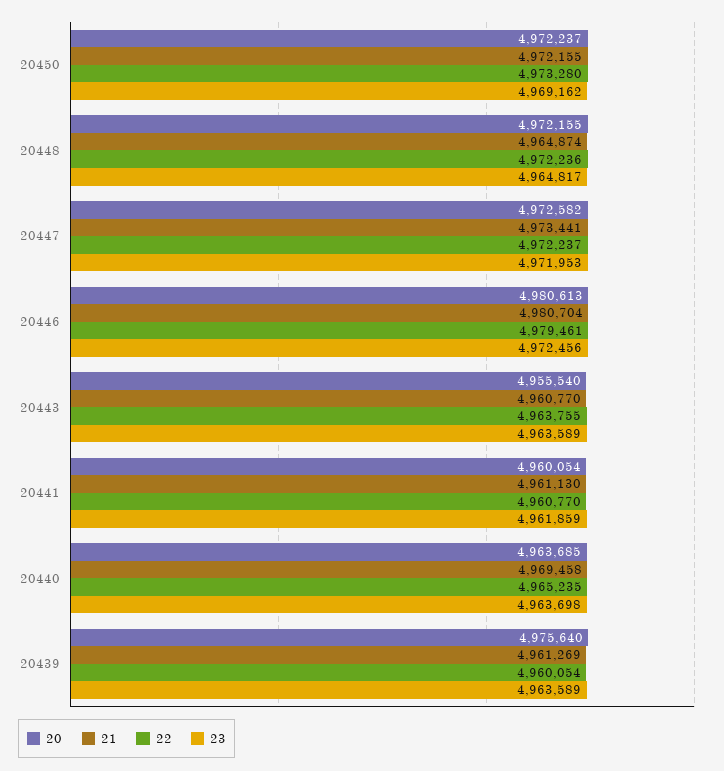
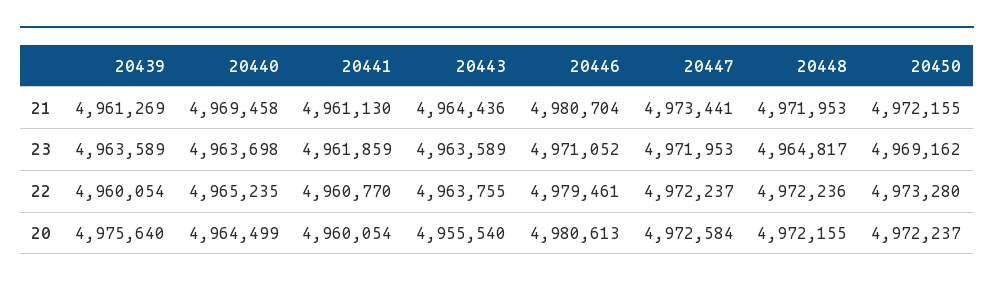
21, 20448: 4964874 -> 4971953
20, 20447: 4972582 -> 4972584
23, 20446: 4972456 -> 4971052
21, 20443: 4960770 -> 4964436
20, 20440: 4963685 -> 4964499

